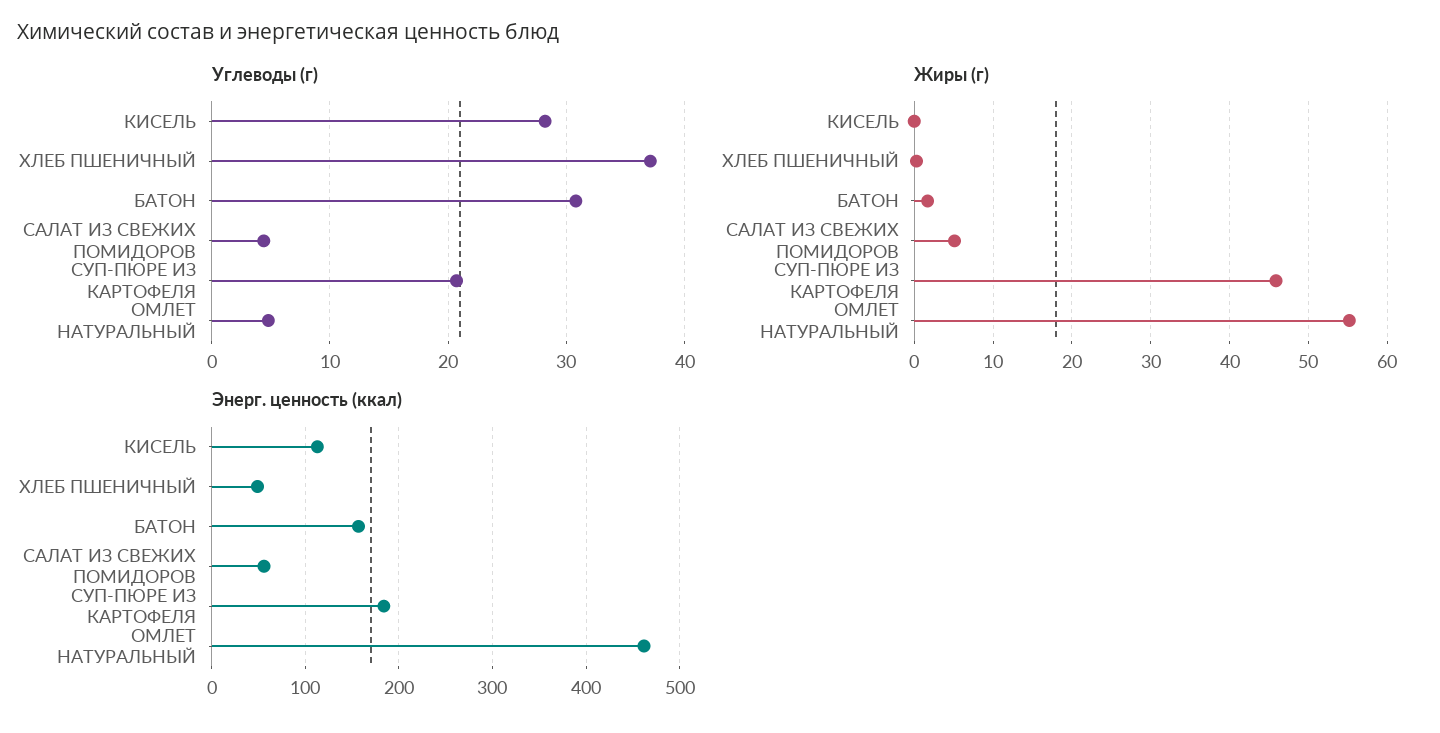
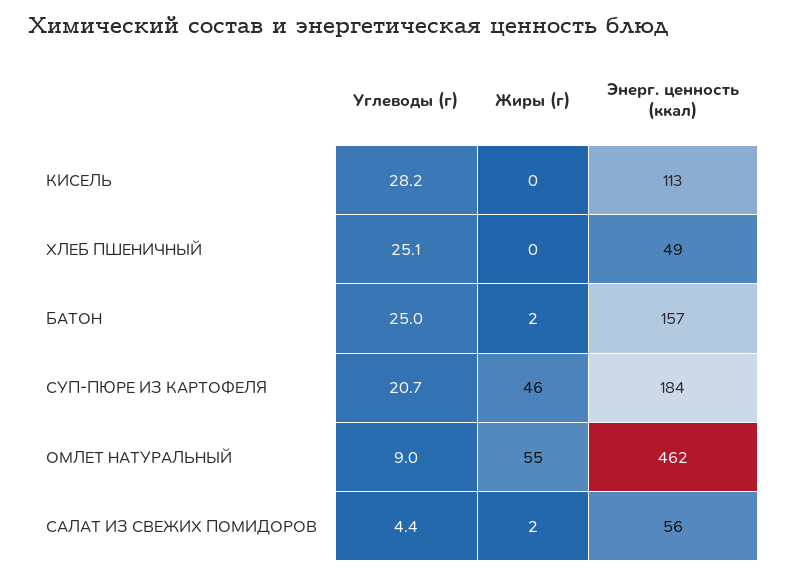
Углеводы (г), ХЛЕБ ПШЕНИЧНЫЙ: 37 -> 25.1
Углеводы (г), БАТОН: 31 -> 25
Углеводы (г), ОМЛЕТ НАТУРАЛЬНЫЙ: 5 -> 9
Жиры (г), САЛАТ ИЗ СВЕЖИХ ПОМИДОРОВ: 5 -> 2

